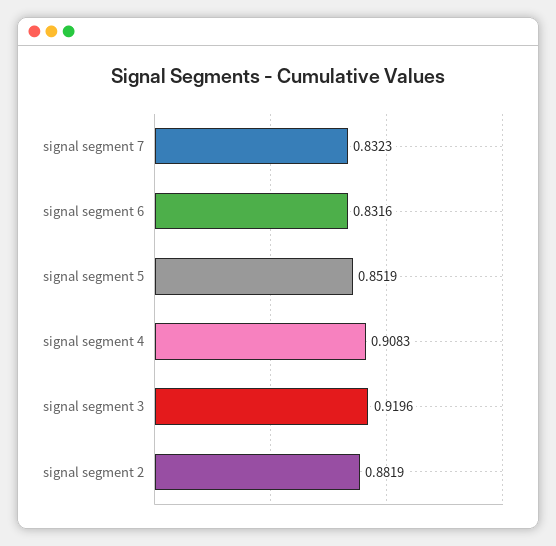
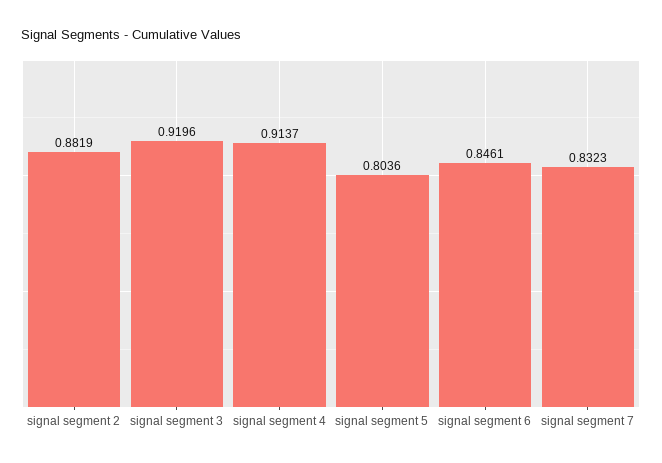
signal segment 6: 0.8316 -> 0.8461
signal segment 5: 0.8519 -> 0.8036
signal segment 4: 0.9083 -> 0.9137

